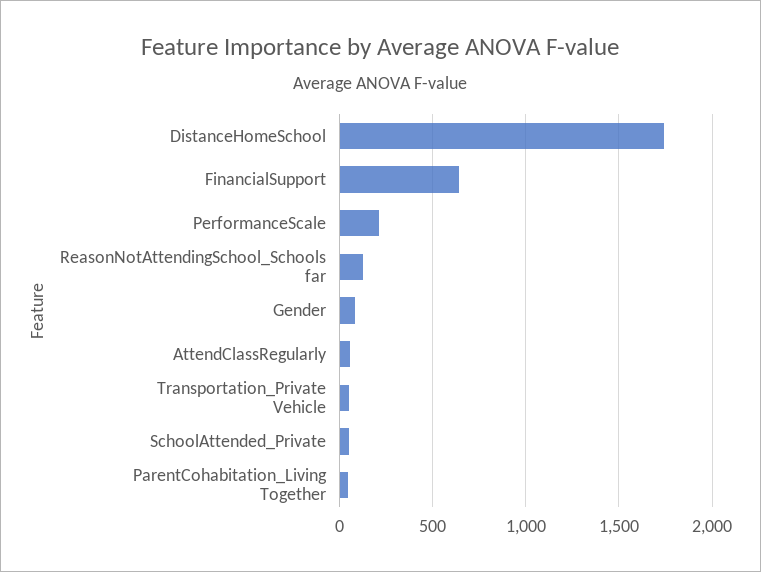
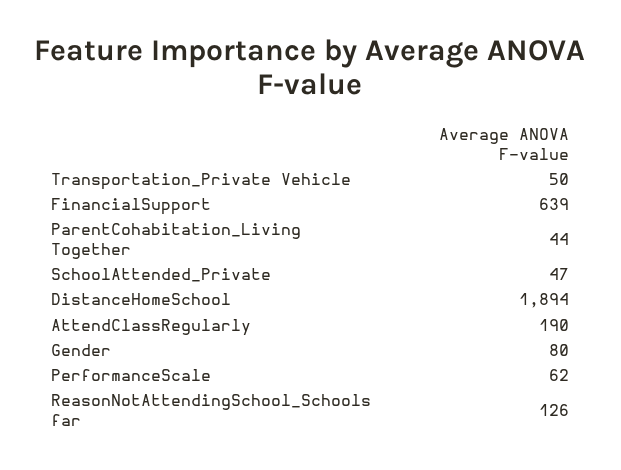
DistanceHomeSchool: 1750 -> 1894
PerformanceScale: 200 -> 62
AttendClassRegularly: 50 -> 190

